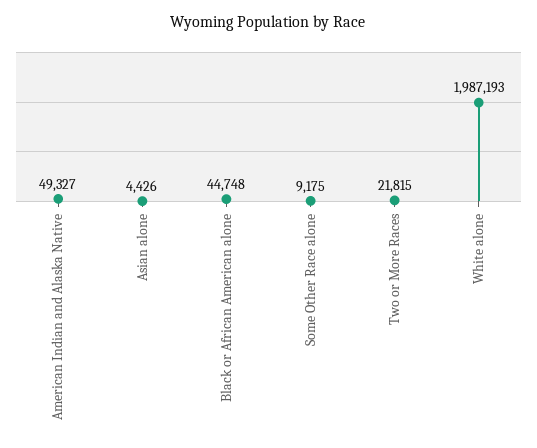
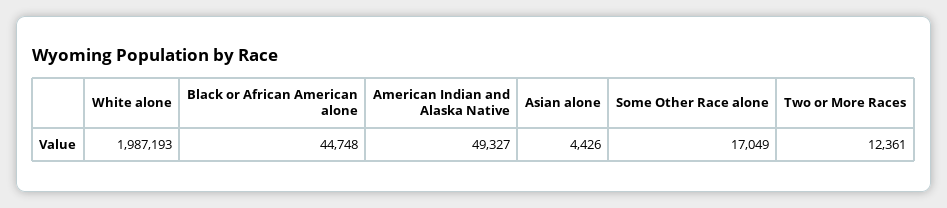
Some Other Race alone: 9175 -> 17049
Two or More Races: 21815 -> 12361

